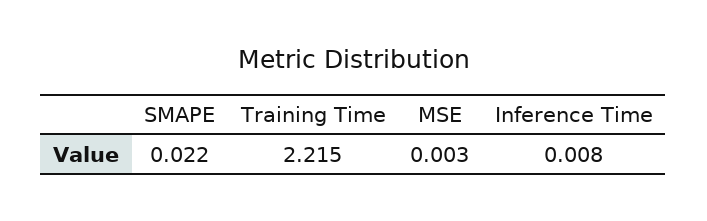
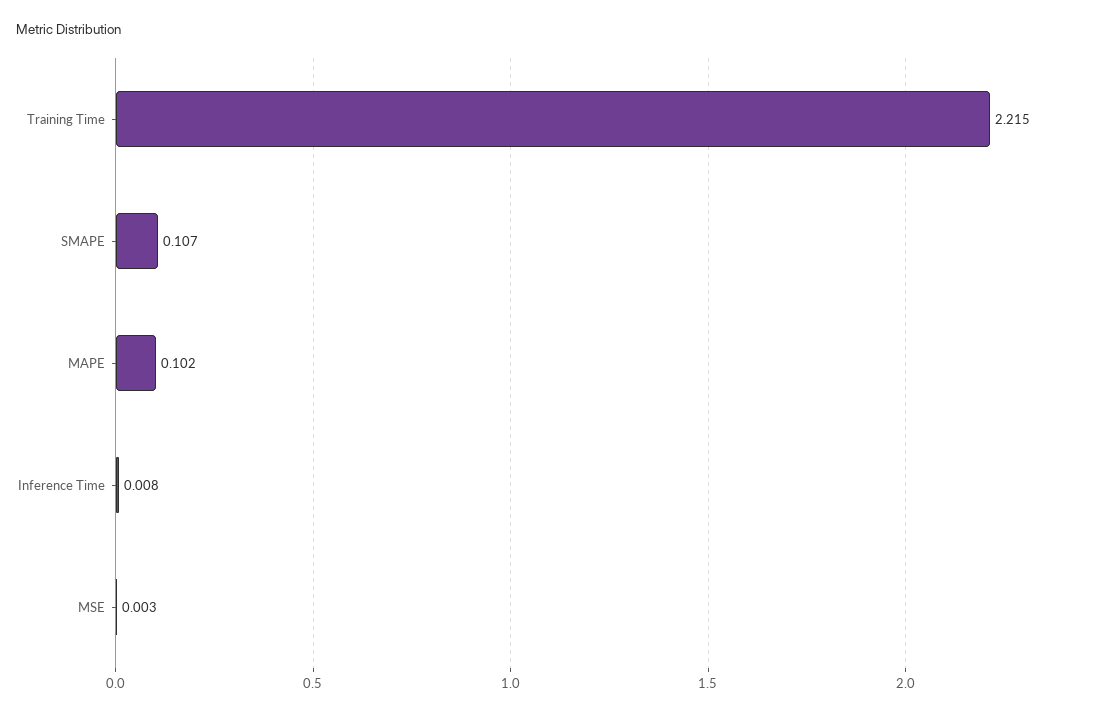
SMAPE: 0.022 -> 0.107
MAPE: none -> 0.102

